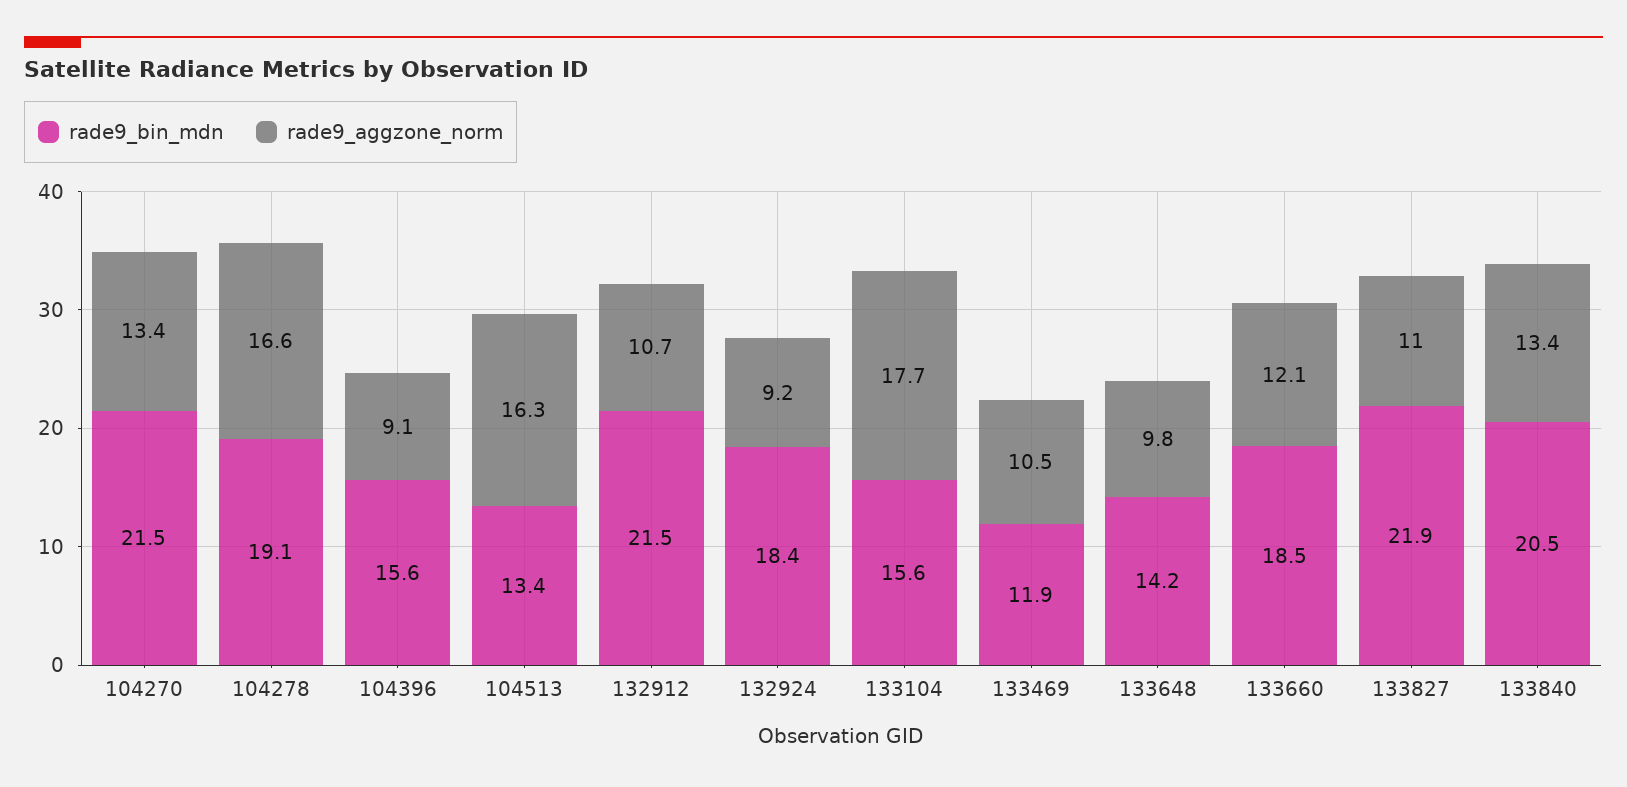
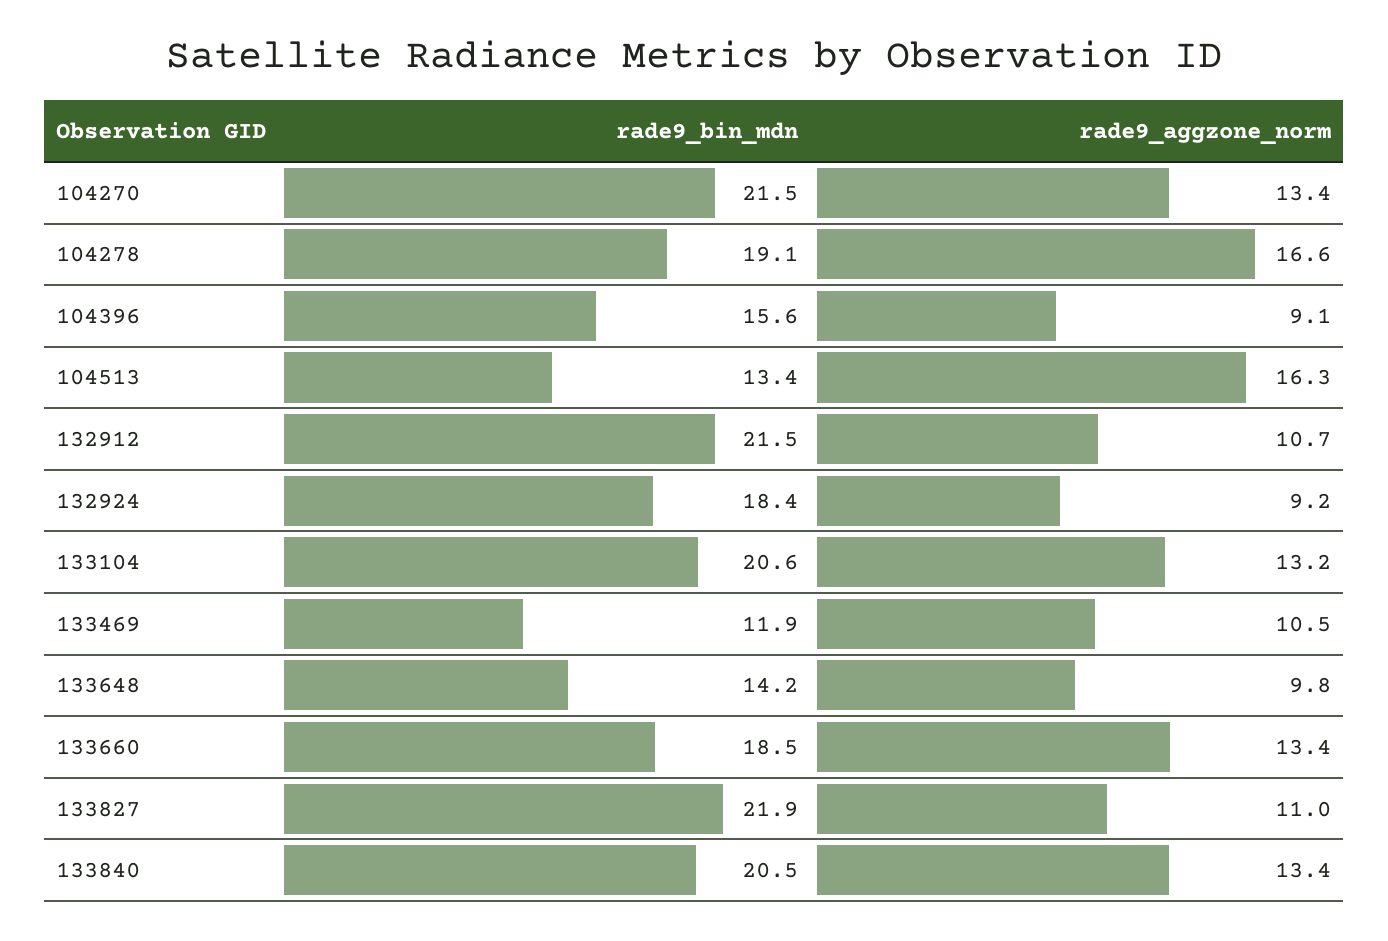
rade9_bin_mdn, 133104: 15.6 -> 20.6
rade9_aggzone_norm, 133104: 17.7 -> 13.2
rade9_aggzone_norm, 133660: 12.1 -> 13.4

